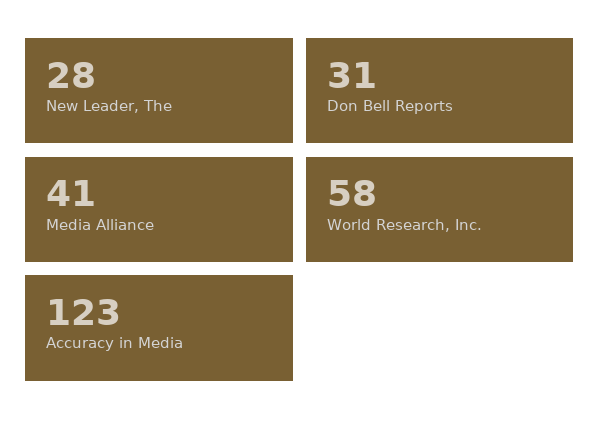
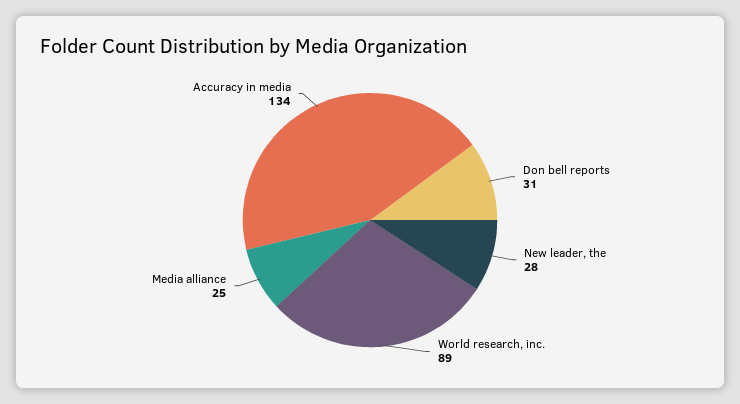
Media Alliance: 41 -> 25
World Research, Inc.: 58 -> 89
Accuracy in Media: 123 -> 134

